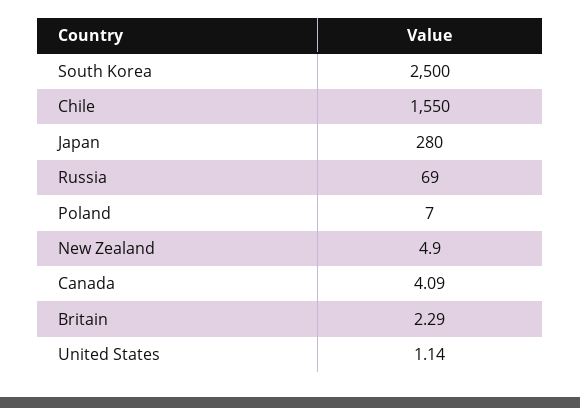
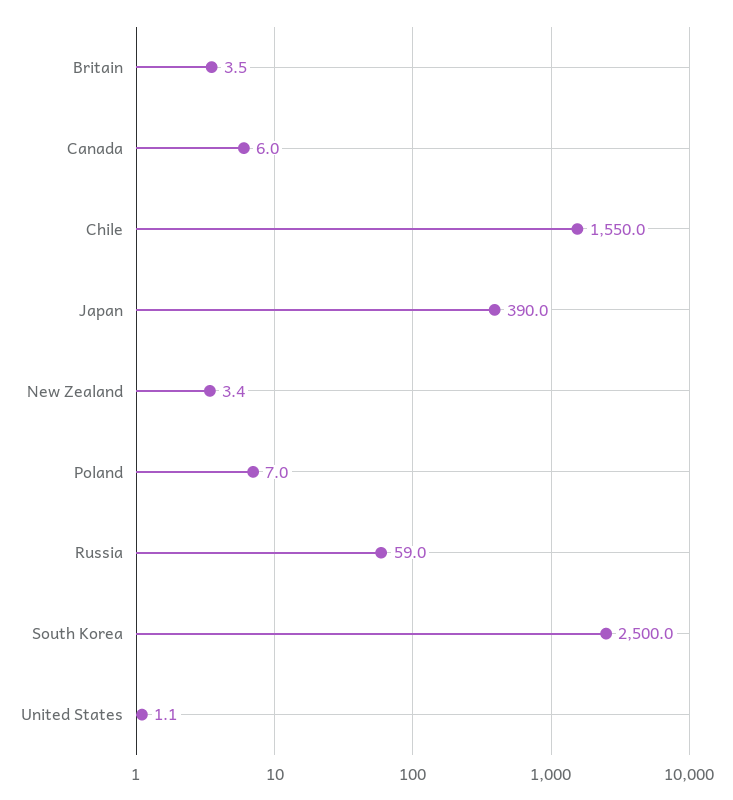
Japan: 280 -> 390
Russia: 69 -> 59
New Zealand: 4.9 -> 3.4
Canada: 4.09 -> 6
Britain: 2.29 -> 3.5

